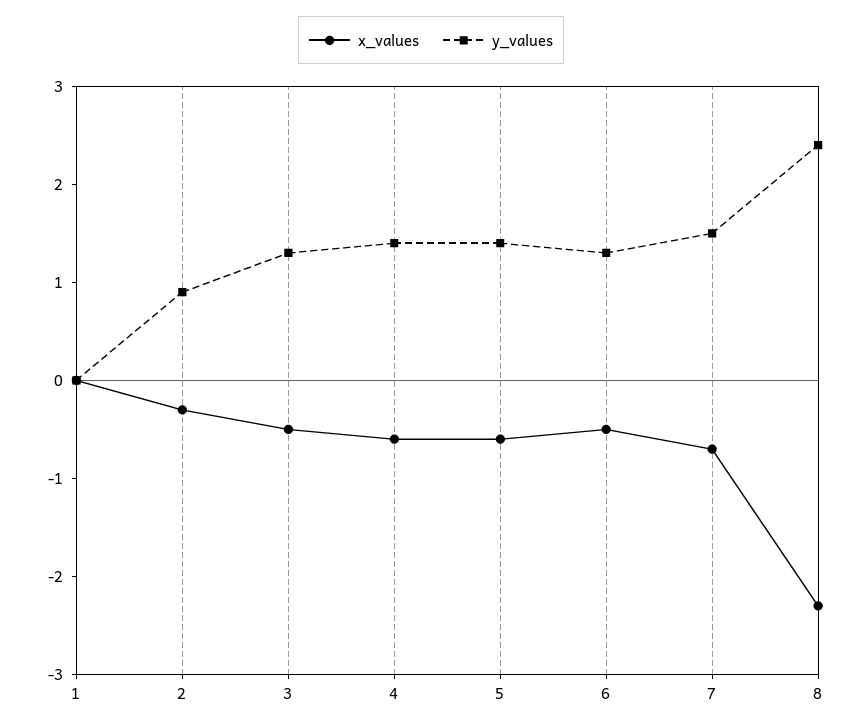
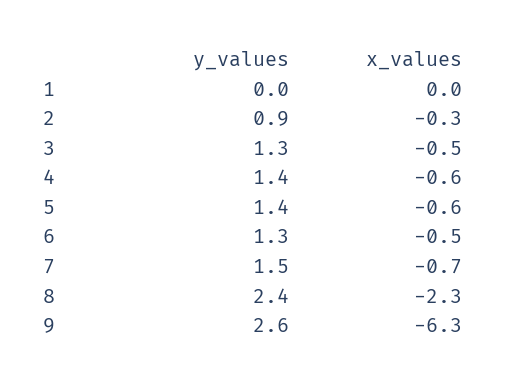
y_values, 9: none -> 2.6
x_values, 9: none -> -6.3

